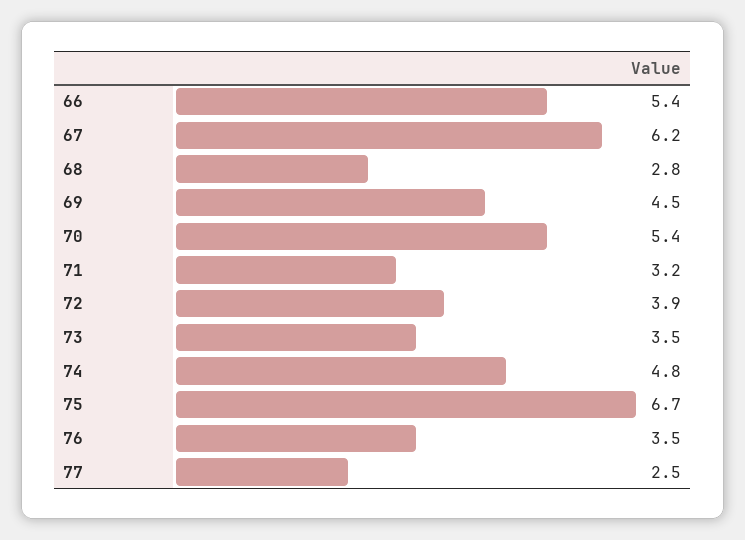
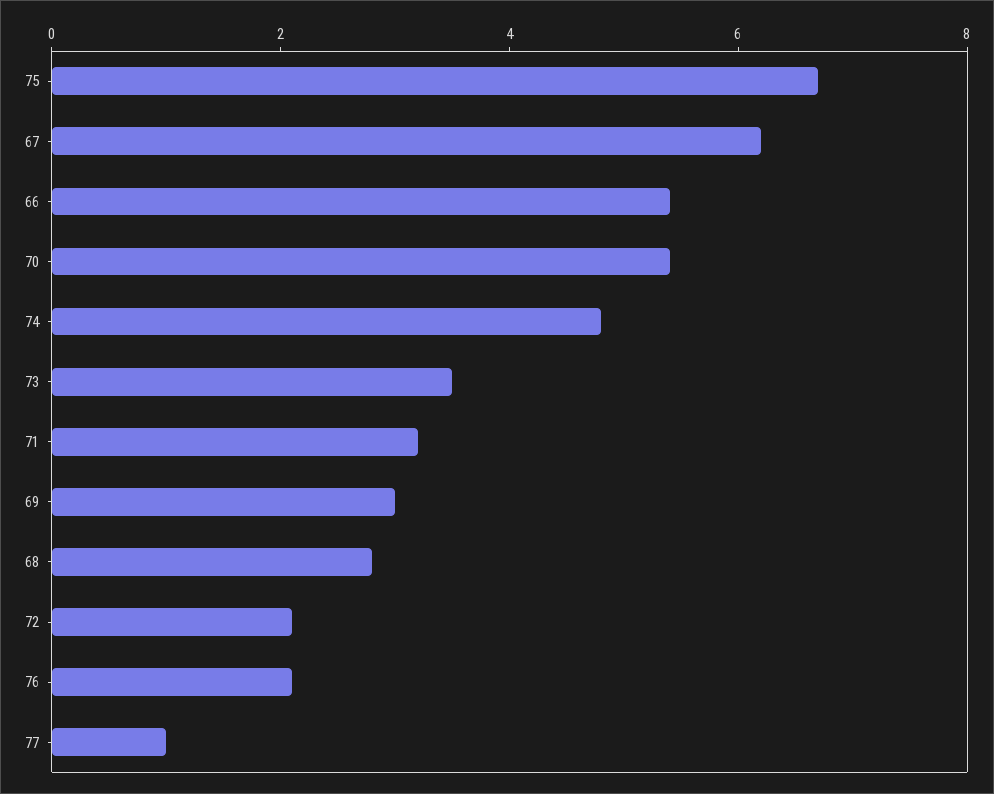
69: 4.5 -> 3
72: 3.9 -> 2
76: 3.5 -> 2
77: 2.5 -> 1

